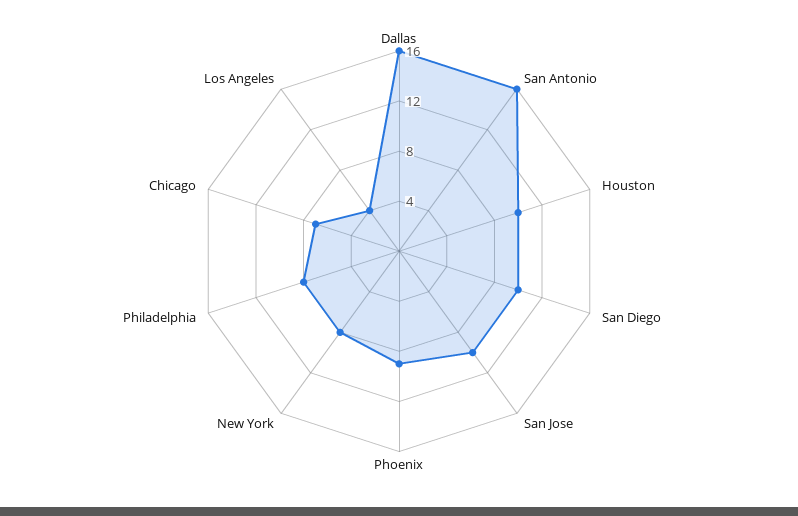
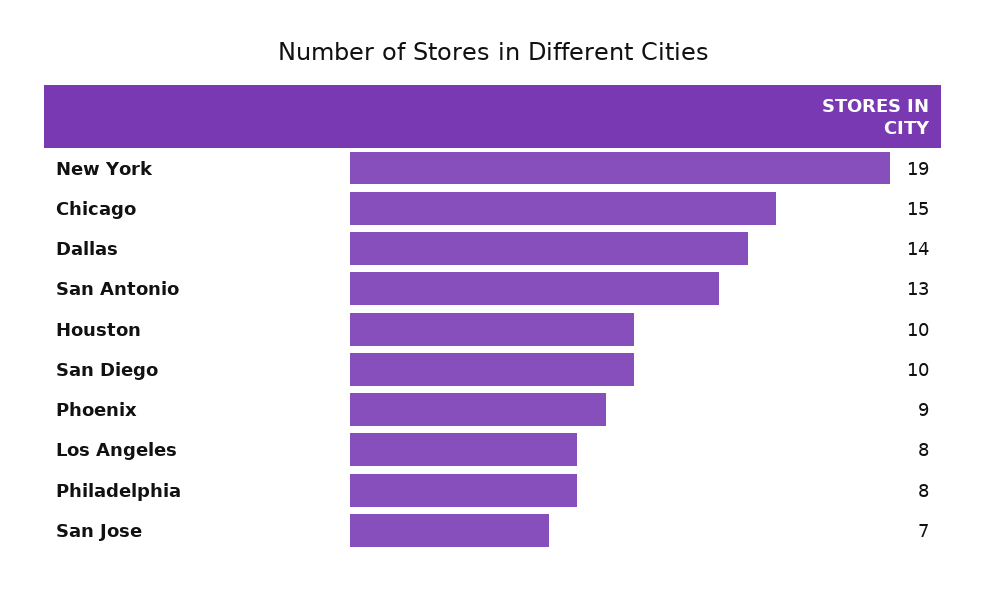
Dallas: 16 -> 14
San Antonio: 16 -> 13
San Jose: 10 -> 7
New York: 8 -> 19
Chicago: 7 -> 15
Los Angeles: 4 -> 8

